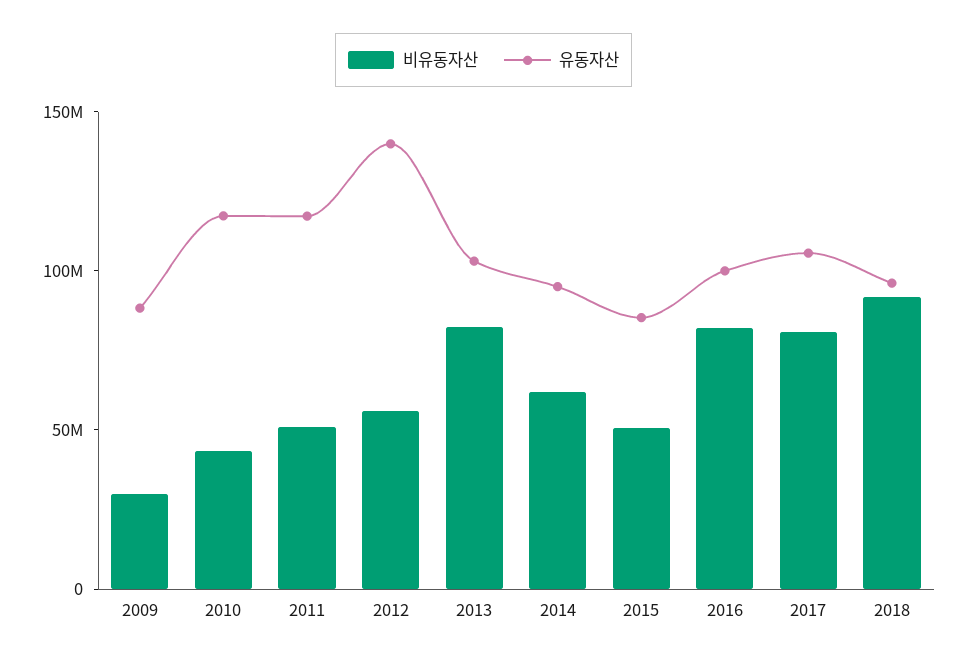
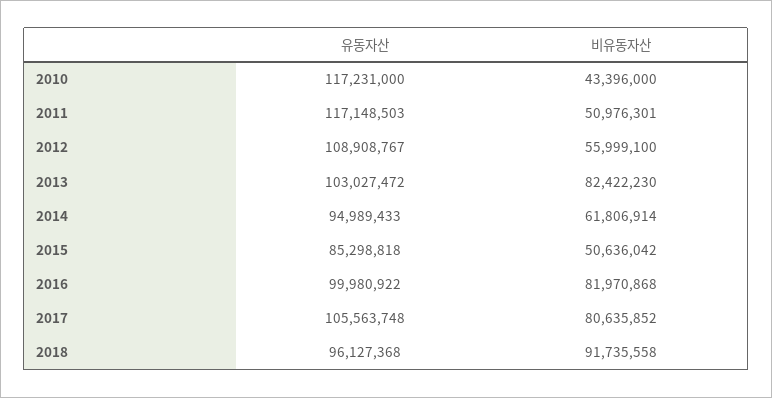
비유동자산, 2009: 30000000 -> none
유동자산, 2009: 90000000 -> none
유동자산, 2012: 140000000 -> 108908767

